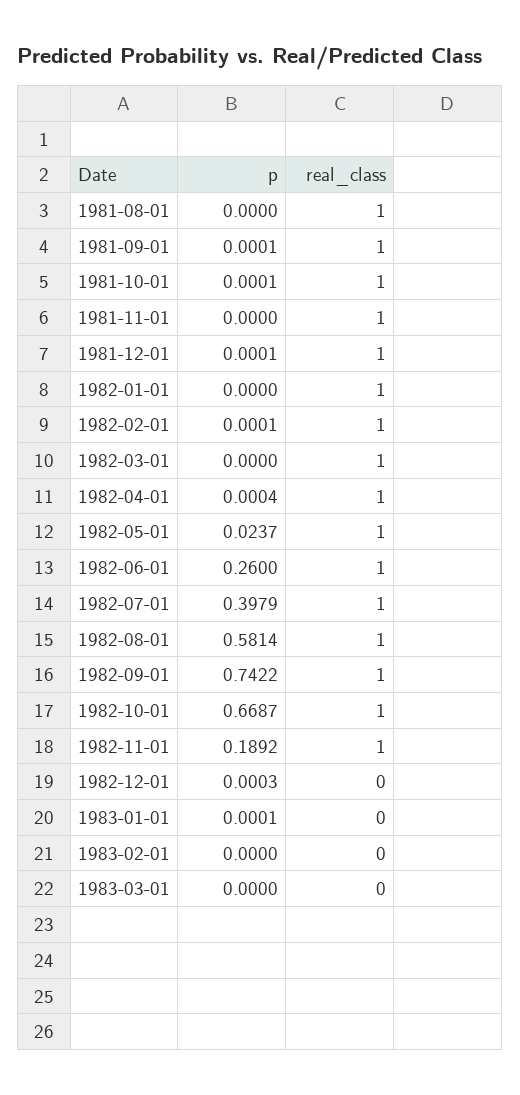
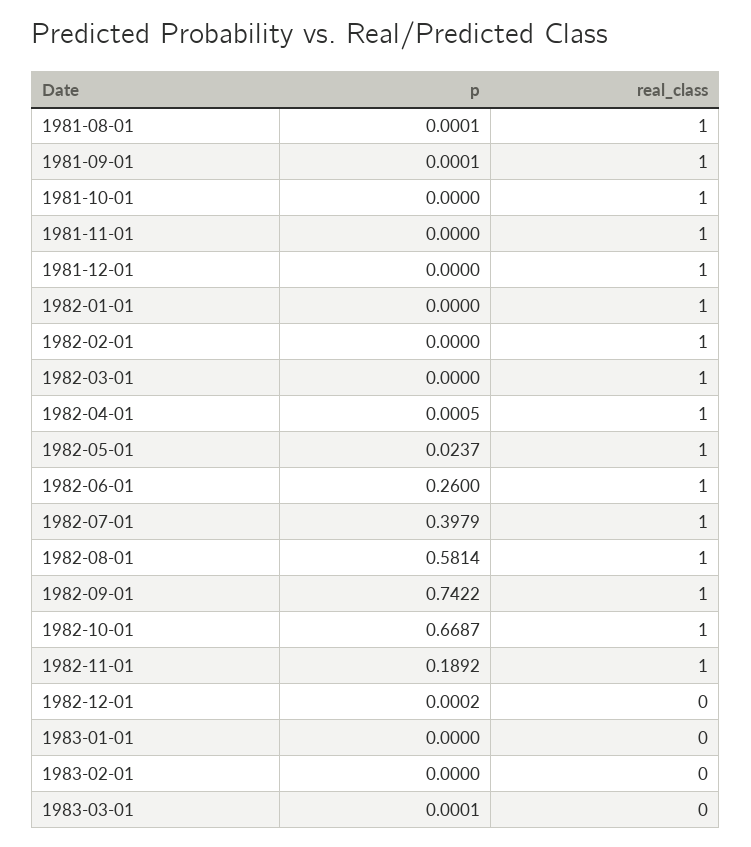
p, 1981-08-01: 0 -> 0.0001
p, 1981-10-01: 0.0001 -> 0
p, 1981-12-01: 0.0001 -> 0
p, 1982-02-01: 0.0001 -> 0
p, 1982-04-01: 0.0004 -> 0.0005
p, 1982-12-01: 0.0003 -> 0.0002
p, 1983-01-01: 0.0001 -> 0
p, 1983-03-01: 0 -> 0.0001

